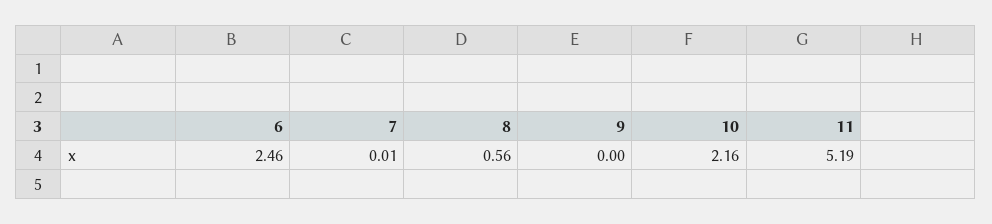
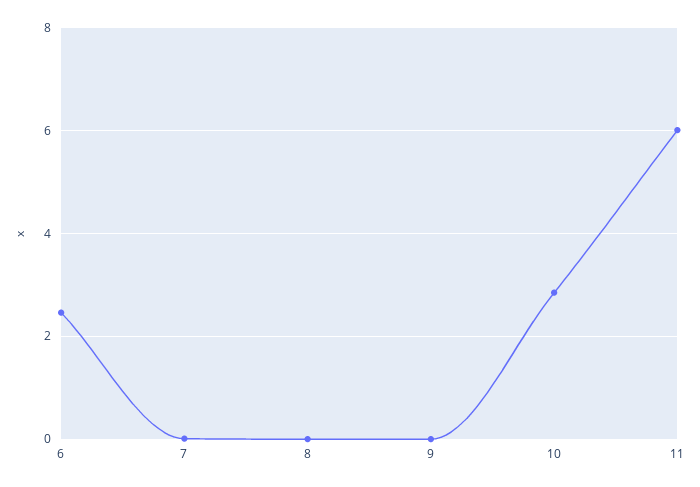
8: 0.56 -> 0
10: 2.16 -> 2.8
11: 5.19 -> 6

